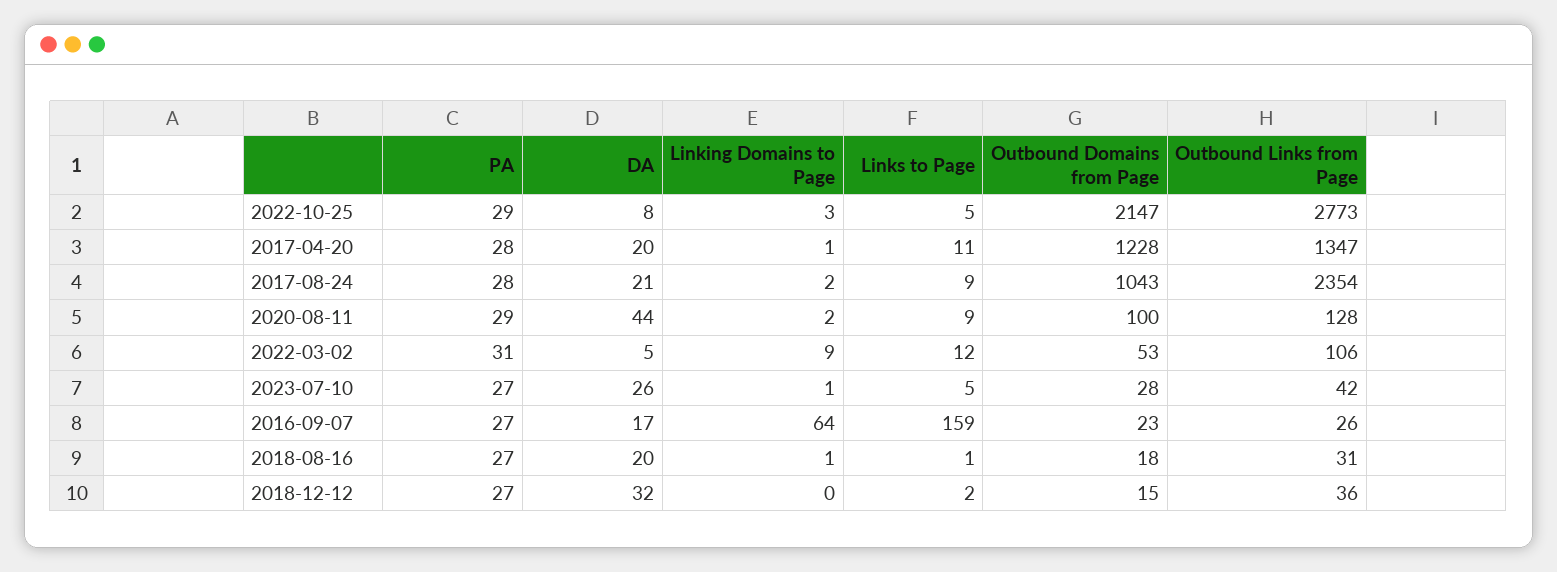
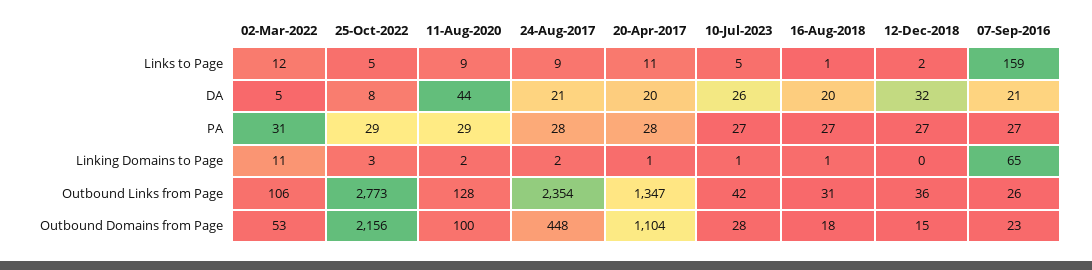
Outbound Domains from Page, 2022-10-25: 2147 -> 2156
Outbound Domains from Page, 2017-04-20: 1228 -> 1104
Outbound Domains from Page, 2017-08-24: 1043 -> 448
Linking Domains to Page, 2022-03-02: 9 -> 11
DA, 2016-09-07: 17 -> 21
Linking Domains to Page, 2016-09-07: 64 -> 65

